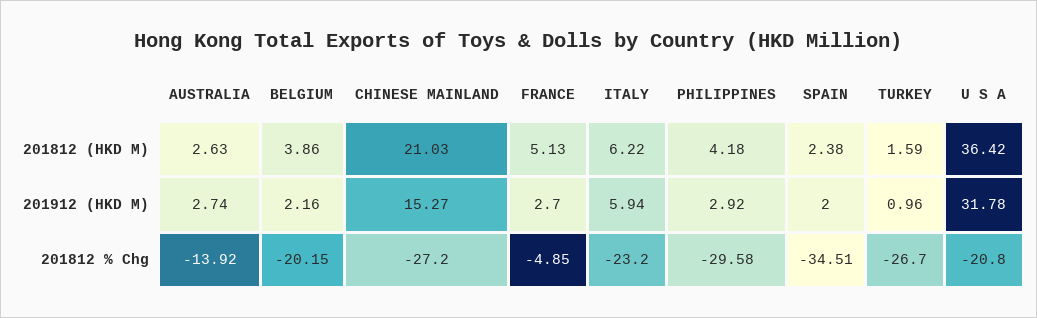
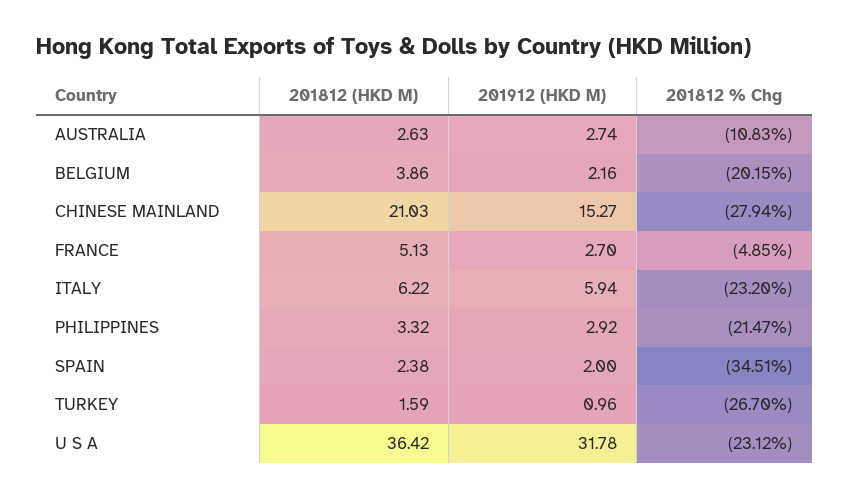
PHILIPPINES, 201812 (HKD M): 4.18 -> 3.32
AUSTRALIA, 201812 % Chg: -13.92 -> -10.83
CHINESE MAINLAND, 201812 % Chg: -27.2 -> -27.94
PHILIPPINES, 201812 % Chg: -29.58 -> -21.47
U S A, 201812 % Chg: -20.8 -> -23.12

